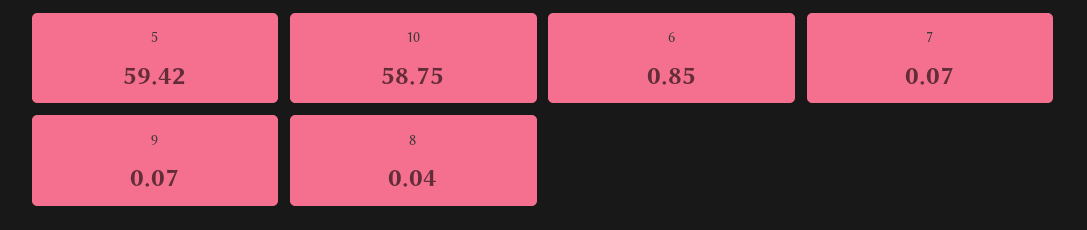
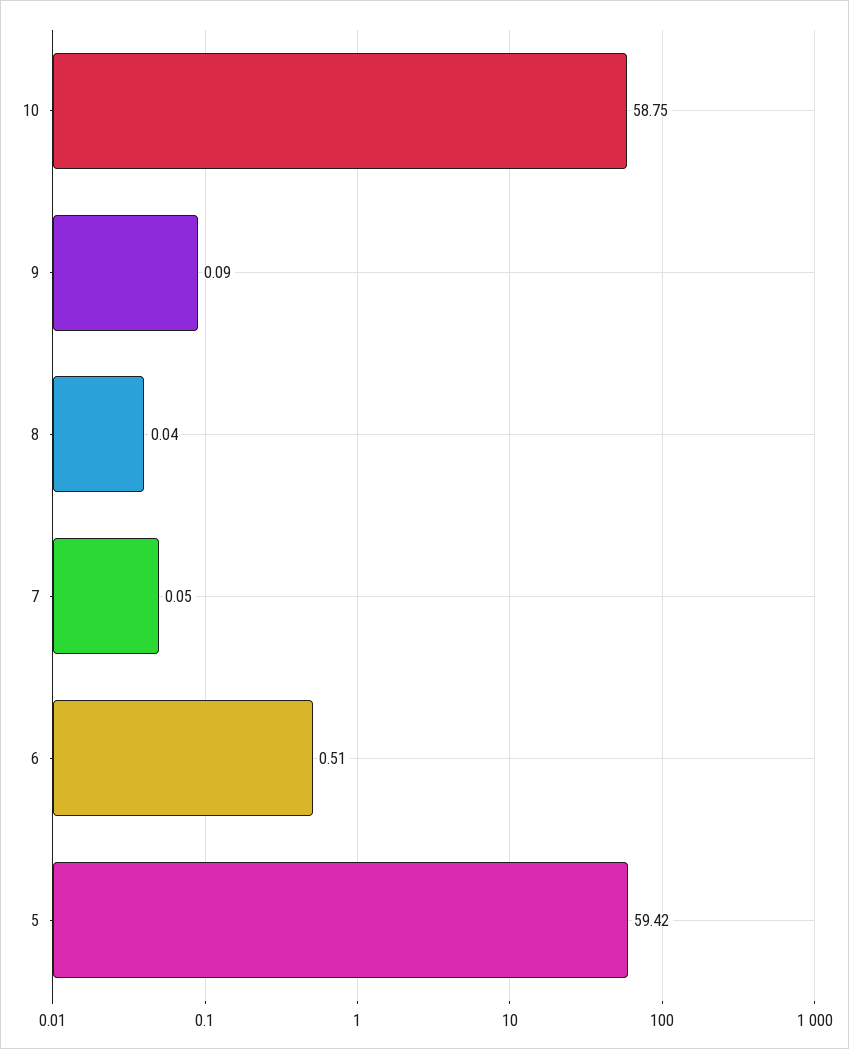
6: 0.85 -> 0.51
7: 0.07 -> 0.05
9: 0.07 -> 0.09

